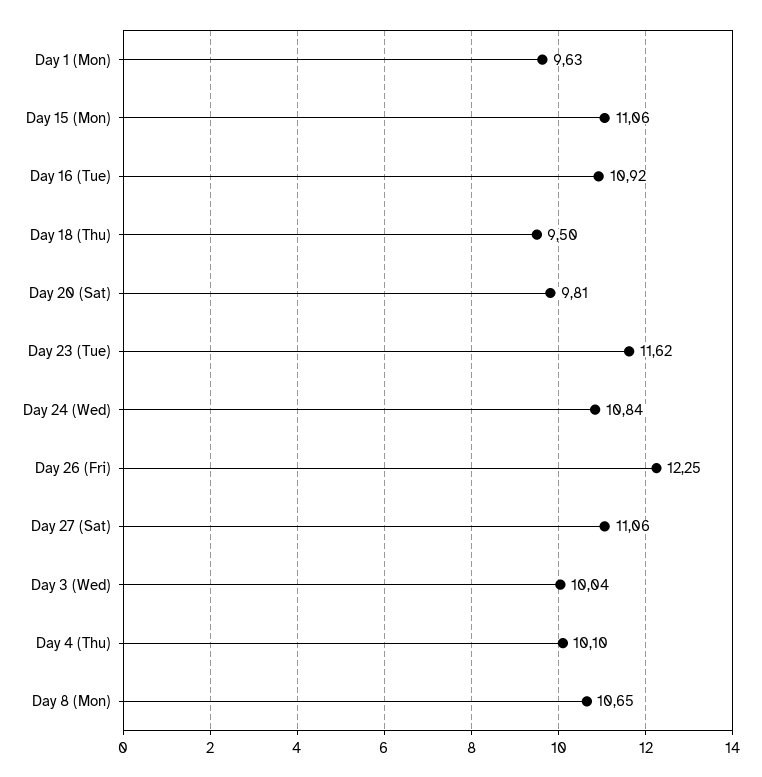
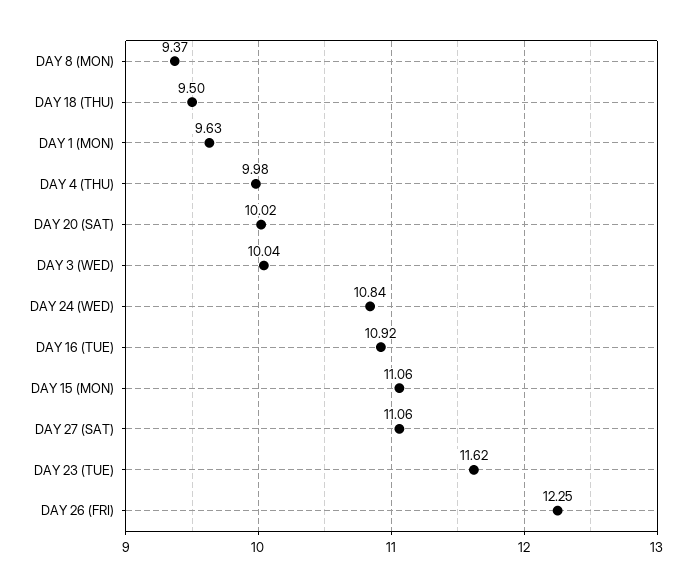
Day 20 (Sat): 9.81 -> 10.02
Day 4 (Thu): 10.1 -> 9.98
Day 8 (Mon): 10.65 -> 9.37

